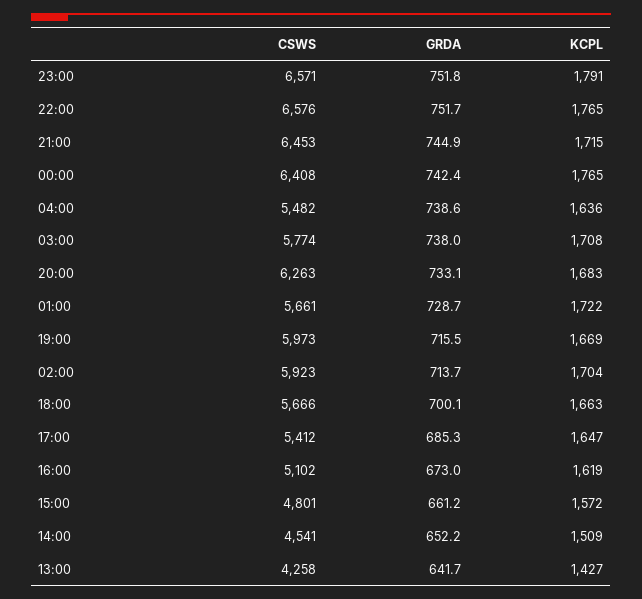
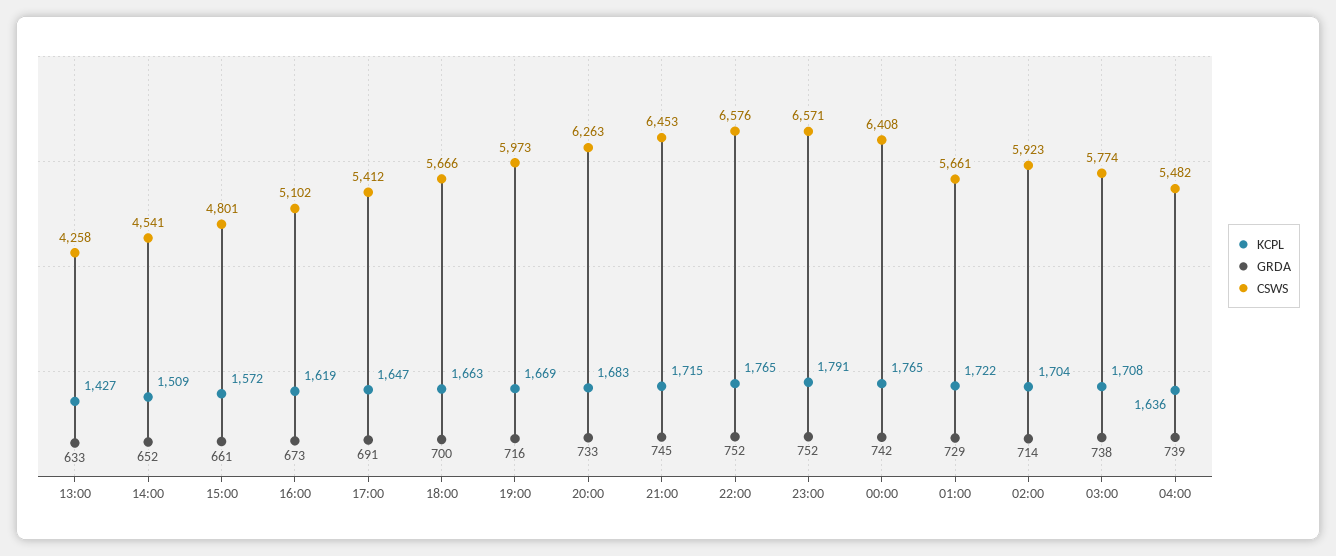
GRDA, 17:00: 685.3 -> 691
GRDA, 13:00: 641.7 -> 633

